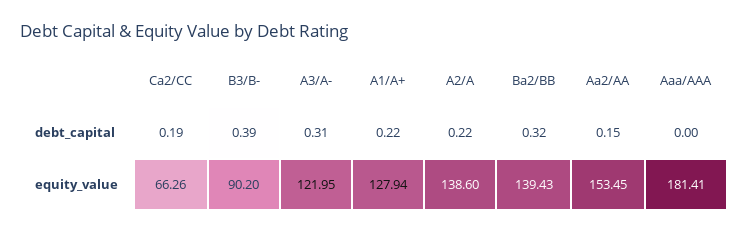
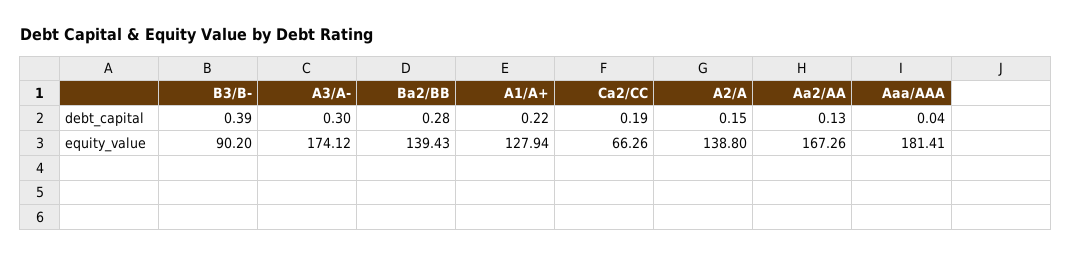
A3/A-, debt_capital: 0.31 -> 0.3
A2/A, debt_capital: 0.22 -> 0.15
Ba2/BB, debt_capital: 0.32 -> 0.28
Aa2/AA, debt_capital: 0.15 -> 0.13
Aaa/AAA, debt_capital: 0 -> 0.04
A3/A-, equity_value: 121.95 -> 174.12
A2/A, equity_value: 138.6 -> 138.8
Aa2/AA, equity_value: 153.45 -> 167.26

